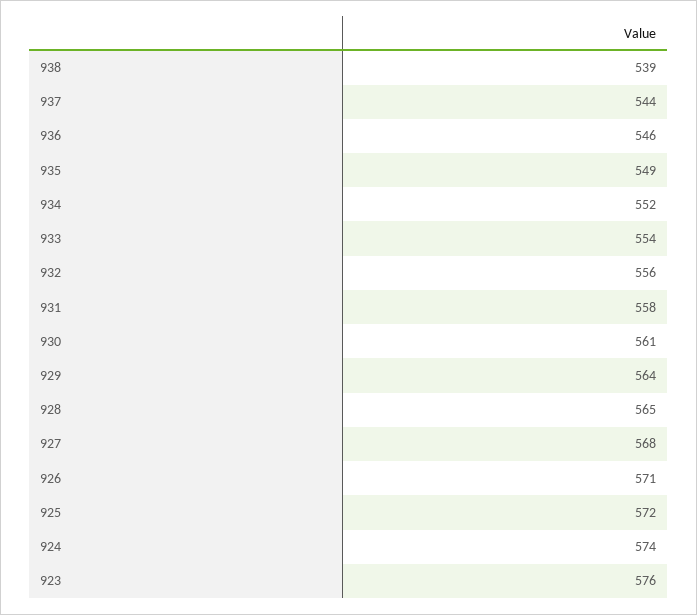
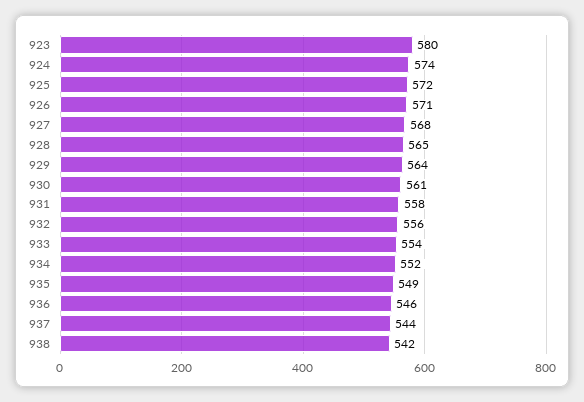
938: 539 -> 542
923: 576 -> 580

